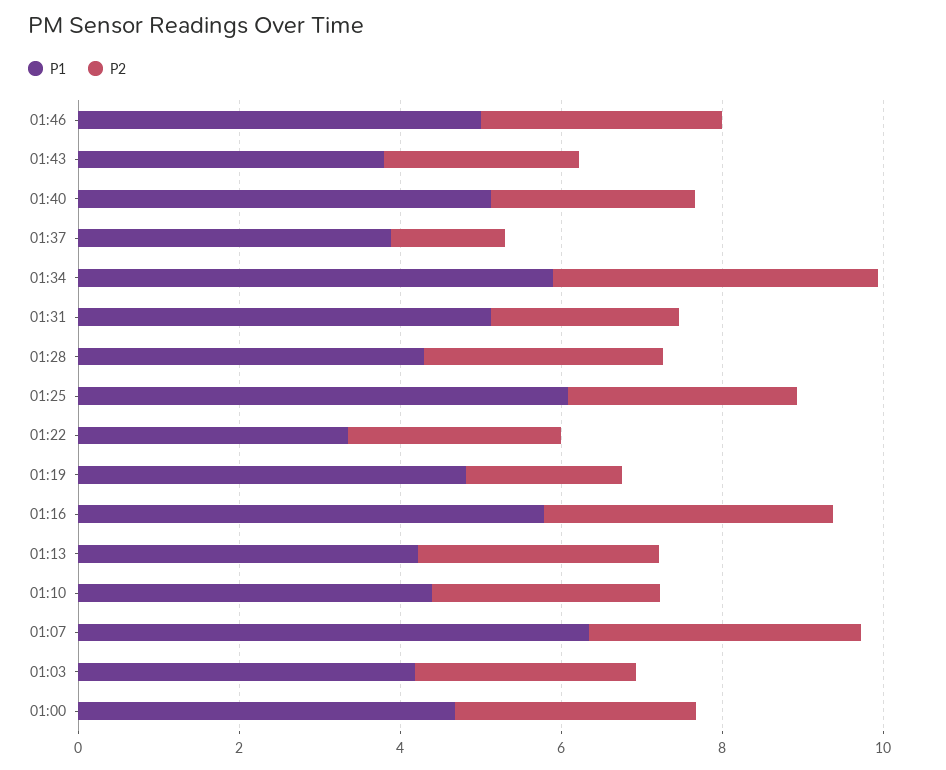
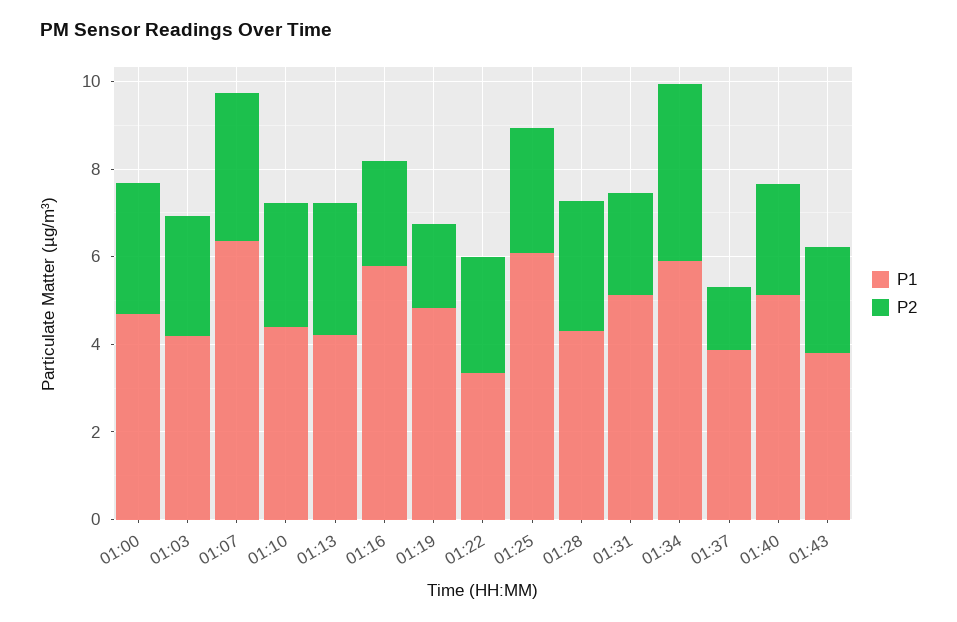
P1, 01:46: 5 -> none
P2, 01:46: 3 -> none
P2, 01:16: 3.5 -> 2.5

